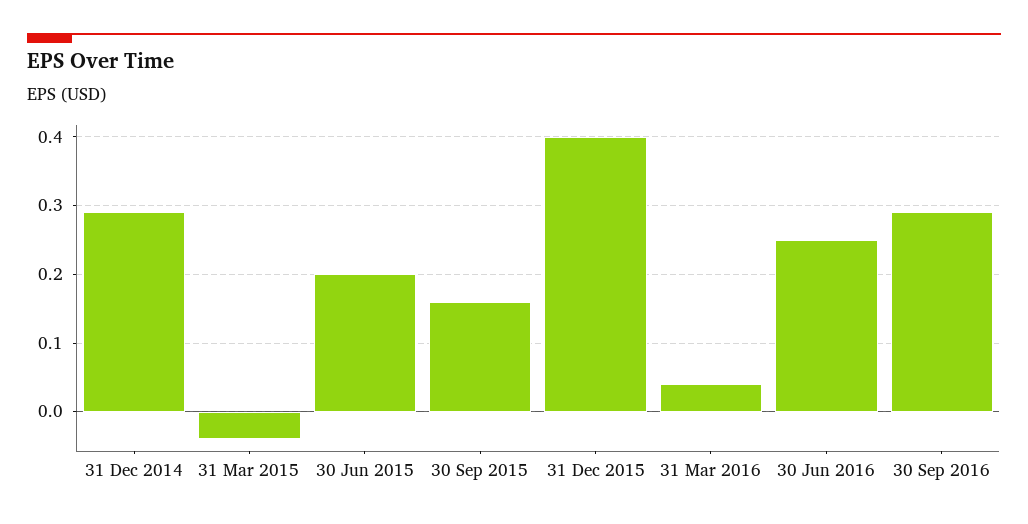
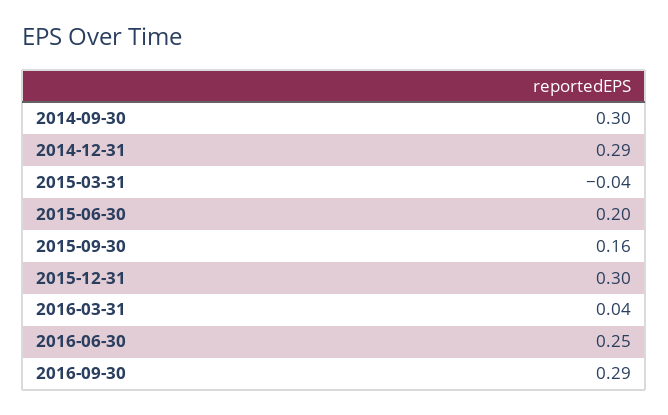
31 Dec 2015: 0.4 -> 0.3
2014-09-30: none -> 0.3

